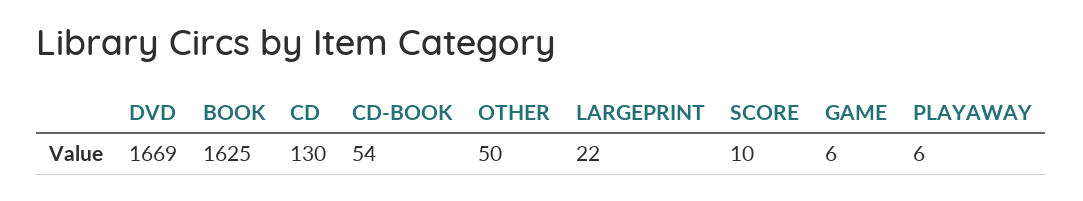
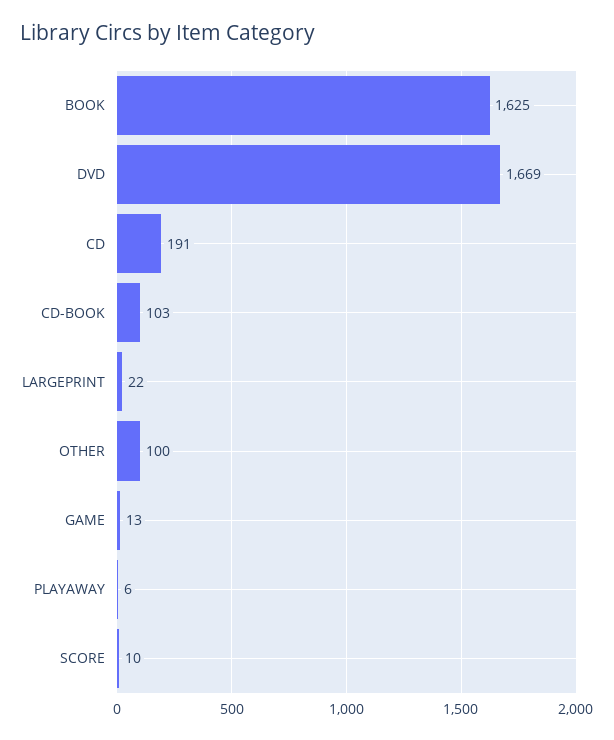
CD: 130 -> 191
CD-BOOK: 54 -> 103
OTHER: 50 -> 100
GAME: 6 -> 13

